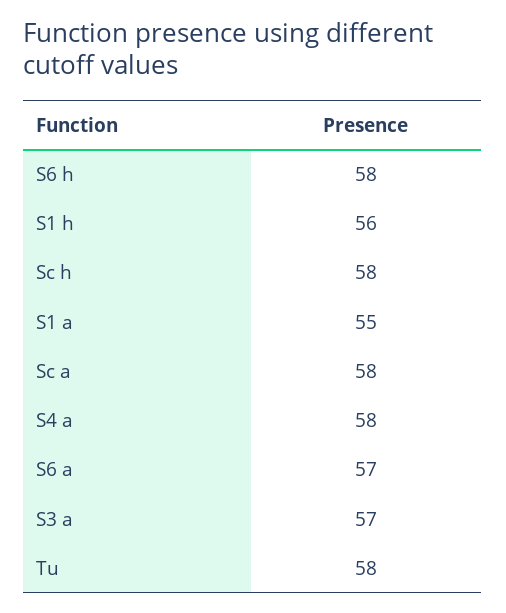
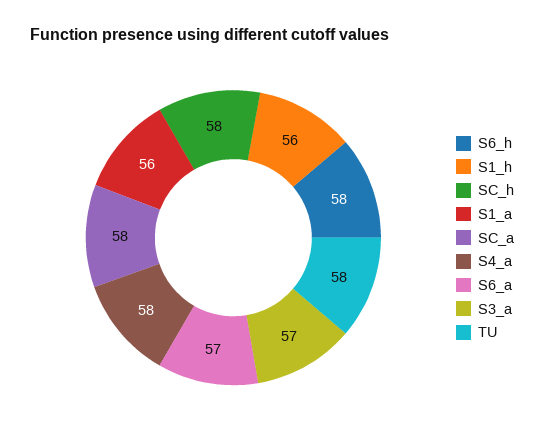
S1 a: 55 -> 56

